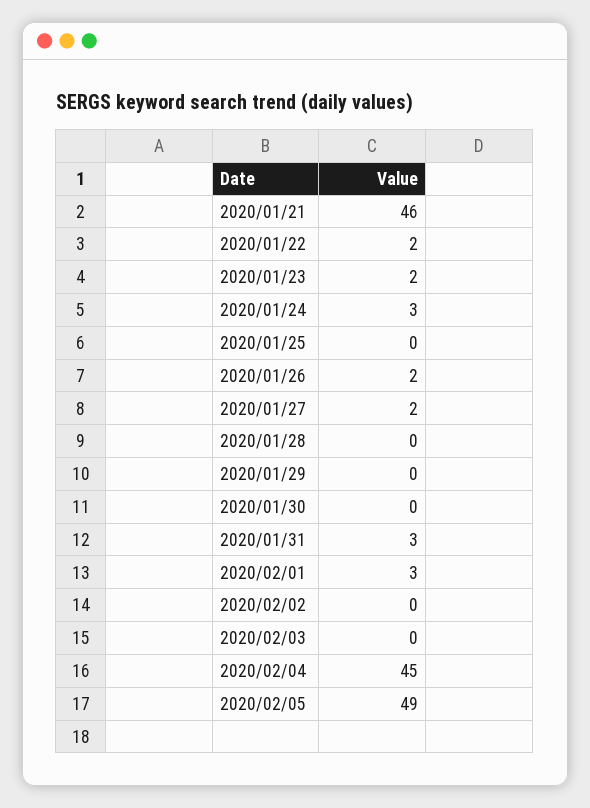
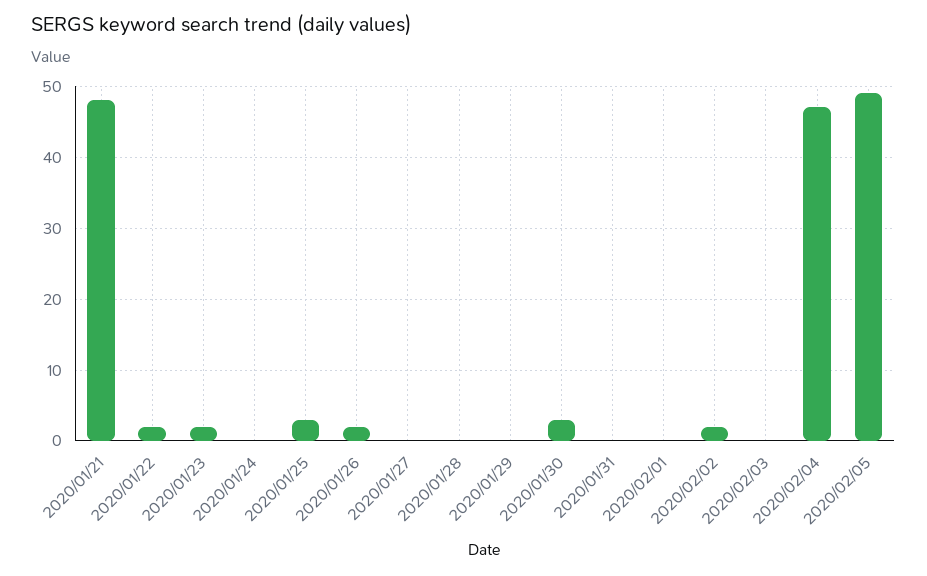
2020/01/21: 46 -> 48
2020/01/24: 3 -> 0
2020/01/25: 0 -> 3
2020/01/27: 2 -> 0
2020/01/30: 0 -> 3
2020/01/31: 3 -> 0
2020/02/01: 3 -> 0
2020/02/02: 0 -> 2
2020/02/04: 45 -> 47

